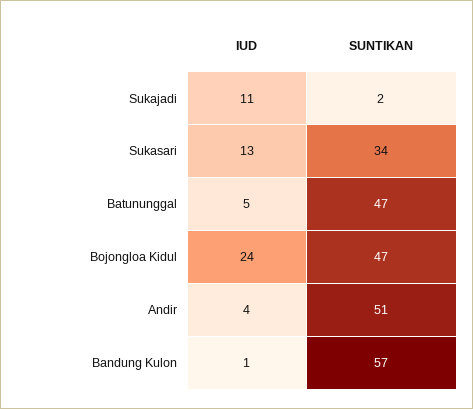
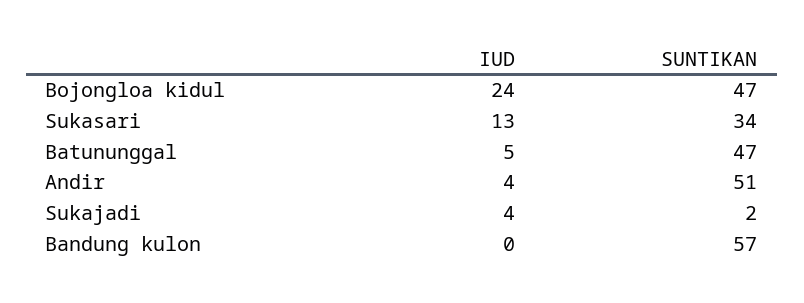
IUD, Sukajadi: 11 -> 4
IUD, Bandung Kulon: 1 -> 0

